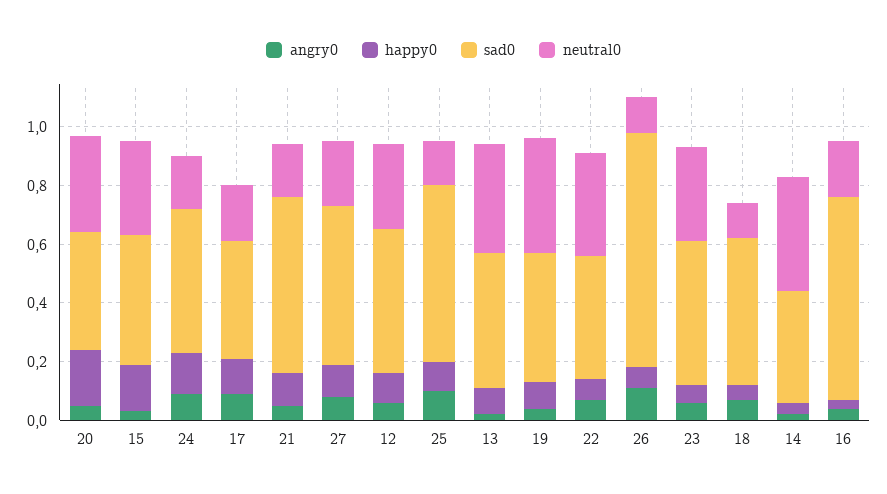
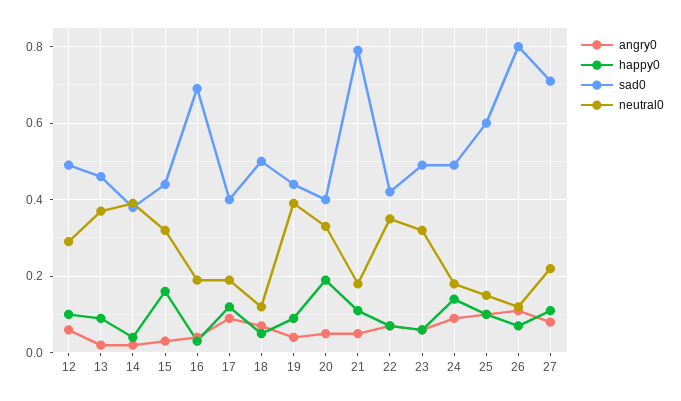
sad0, 21: 0.6 -> 0.8
sad0, 27: 0.55 -> 0.7

